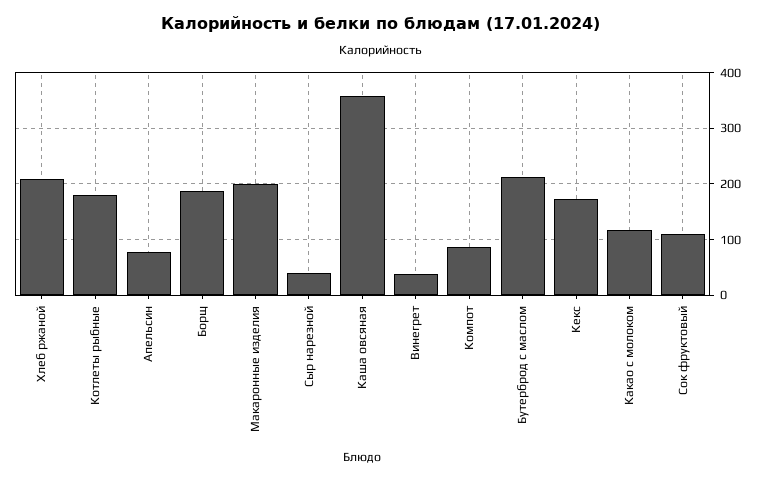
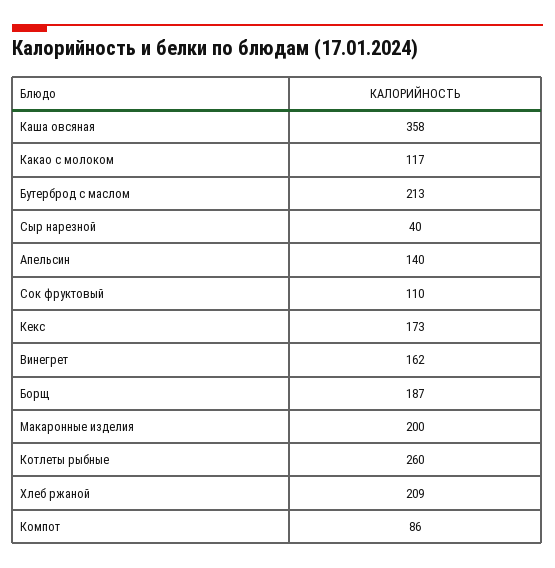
Котлеты рыбные: 180 -> 260
Апельсин: 80 -> 140
Винегрет: 40 -> 162

